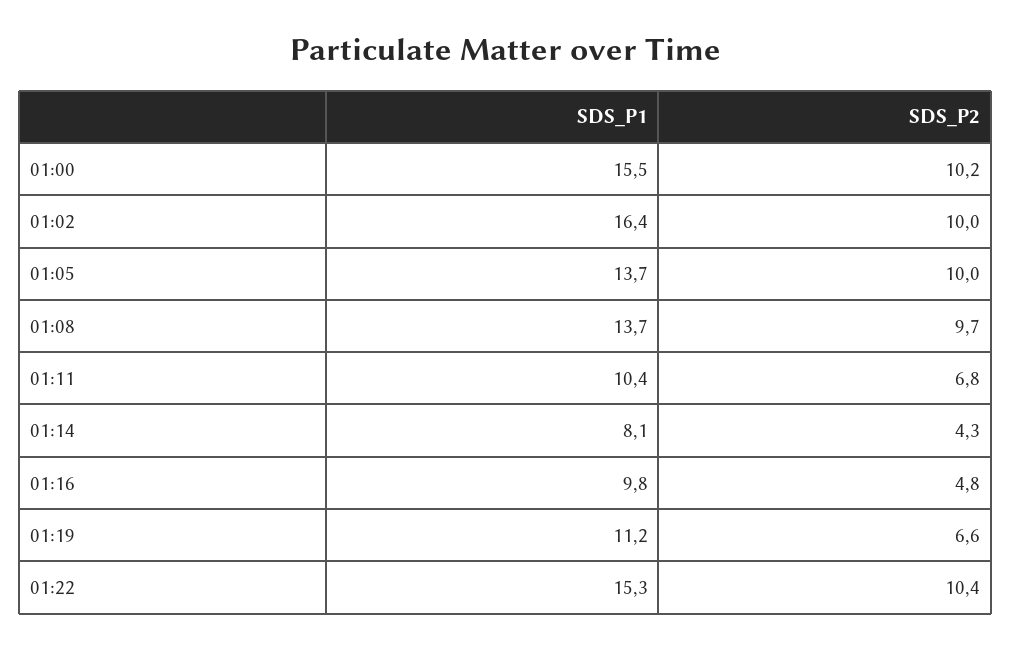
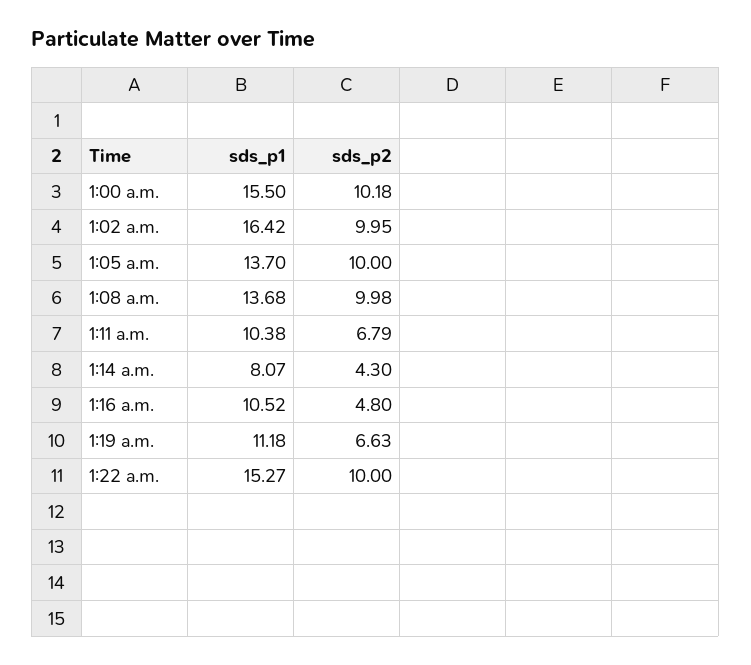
SDS_P2, 01:08: 9.7 -> 9.98
SDS_P1, 01:16: 9.8 -> 10.52
SDS_P2, 01:22: 10.4 -> 10

